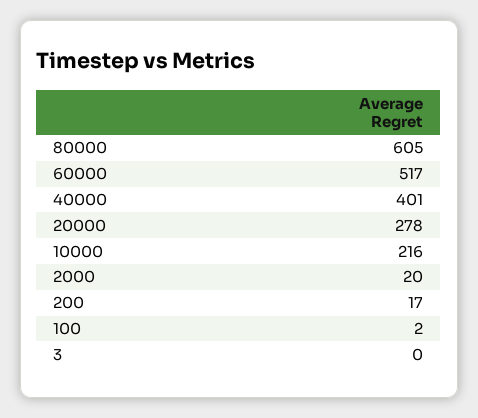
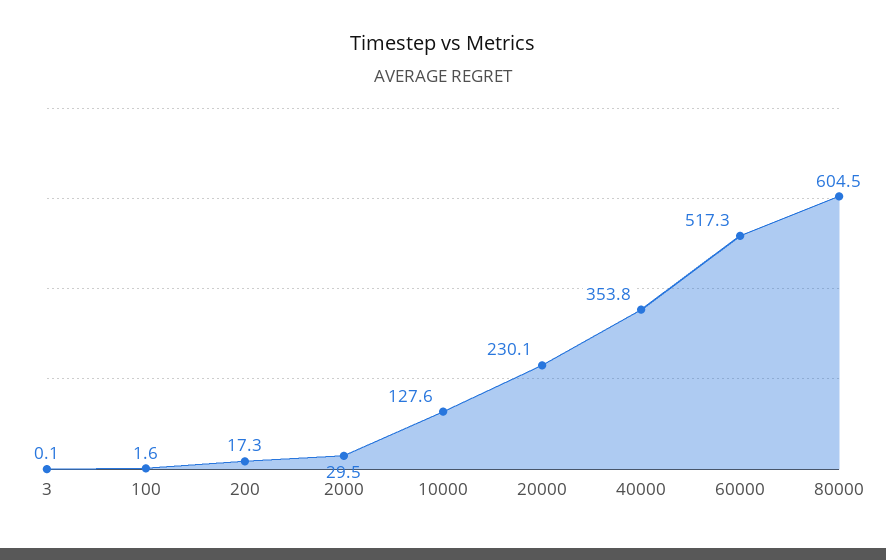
40000: 401 -> 353.8
20000: 278 -> 230.1
10000: 216 -> 127.6
2000: 20 -> 29.5

